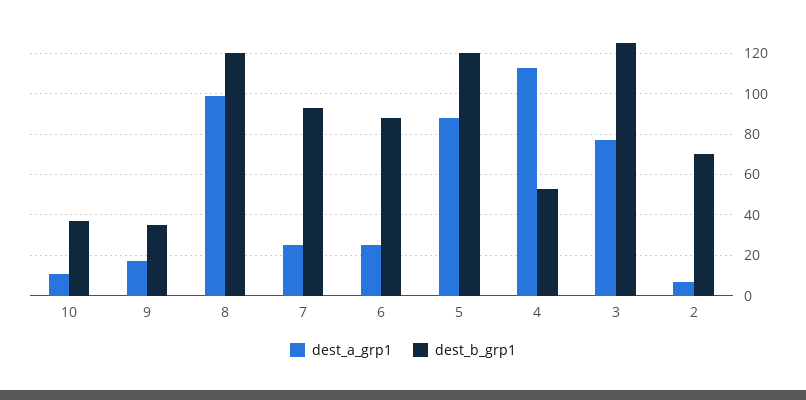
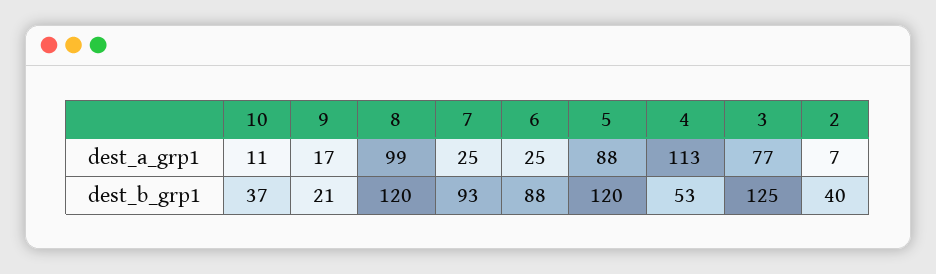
dest_b_grp1, 9: 35 -> 21
dest_b_grp1, 2: 70 -> 40

